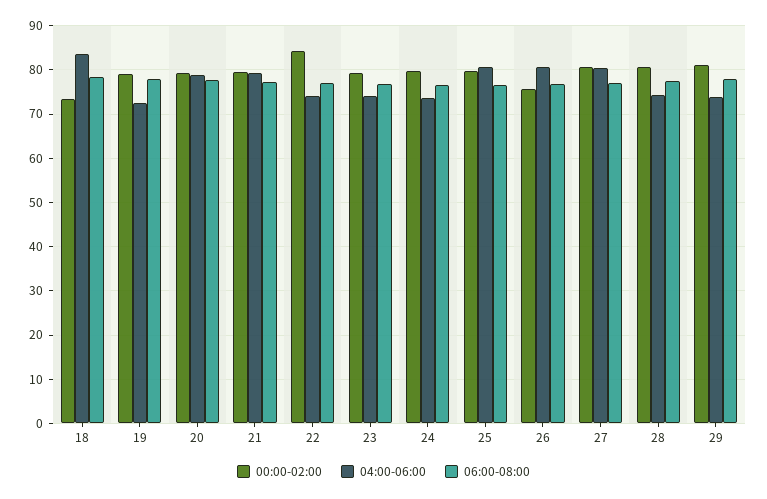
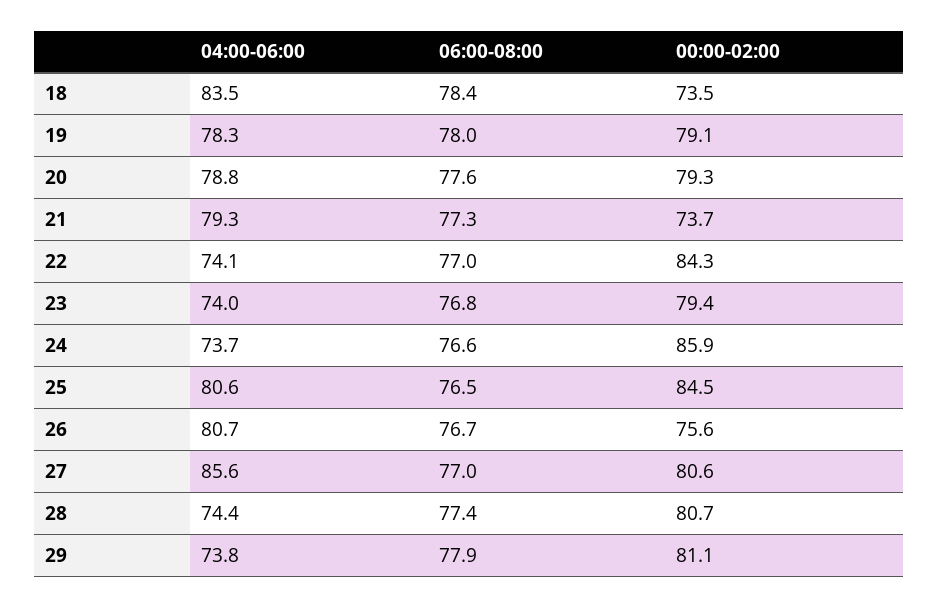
04:00-06:00, 19: 72 -> 78.3
00:00-02:00, 21: 80 -> 73.7
00:00-02:00, 24: 80 -> 85.9
00:00-02:00, 25: 80 -> 84.5
04:00-06:00, 27: 80 -> 85.6

